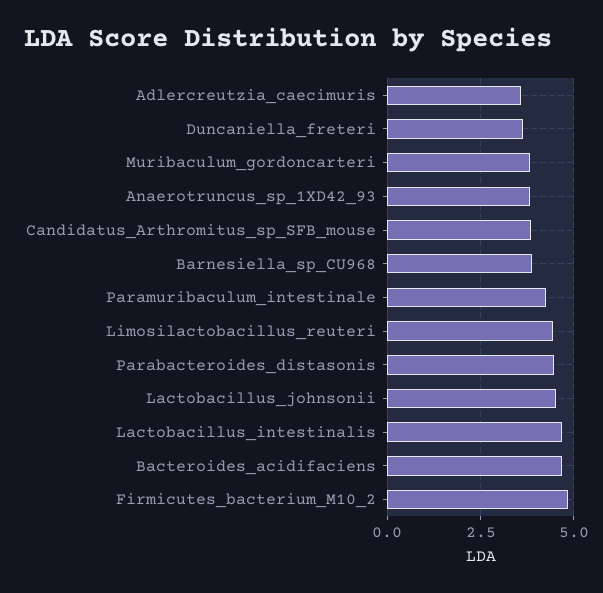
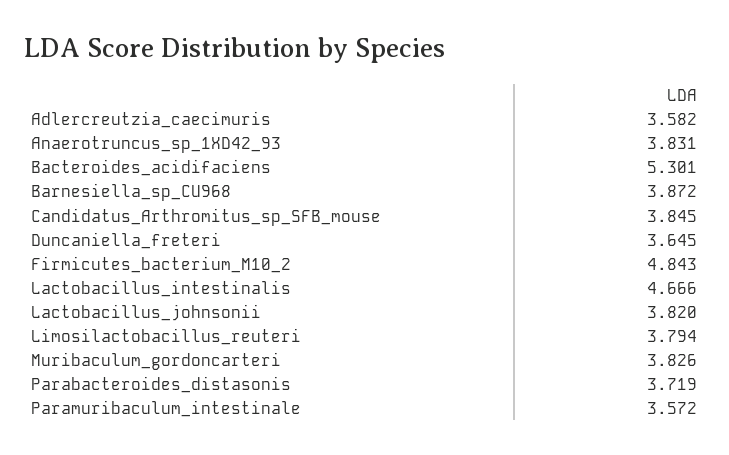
Paramuribaculum_intestinale: 4.25 -> 3.572
Limosilactobacillus_reuteri: 4.5 -> 3.794
Parabacteroides_distasonis: 4.5 -> 3.719
Lactobacillus_johnsonii: 4.5 -> 3.82
Bacteroides_acidifaciens: 4.75 -> 5.301

